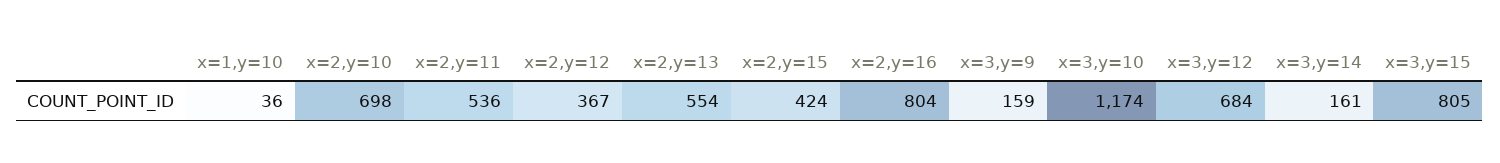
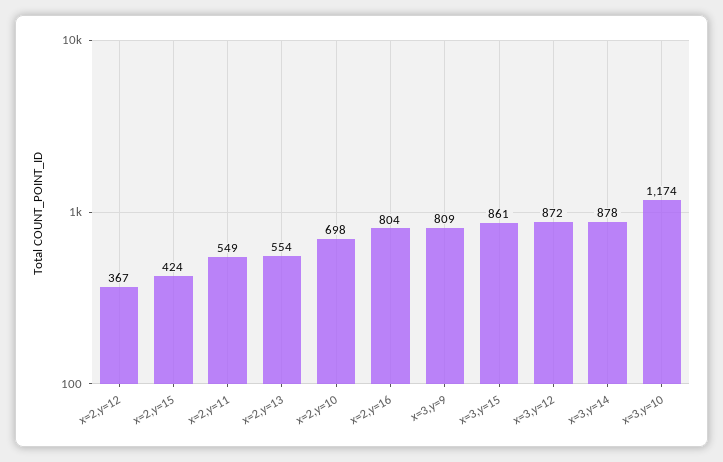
x=1,y=10: 36 -> none
x=2,y=11: 536 -> 549
x=3,y=9: 159 -> 809
x=3,y=12: 684 -> 872
x=3,y=14: 161 -> 878
x=3,y=15: 805 -> 861

